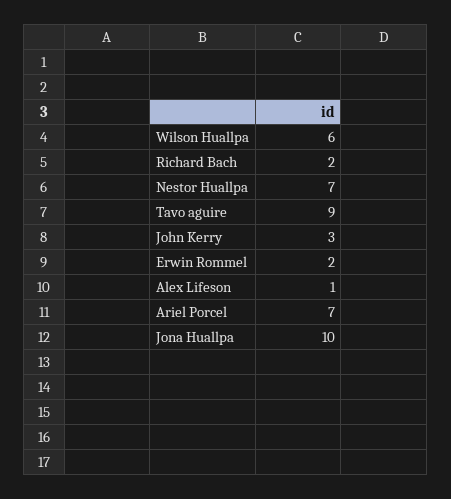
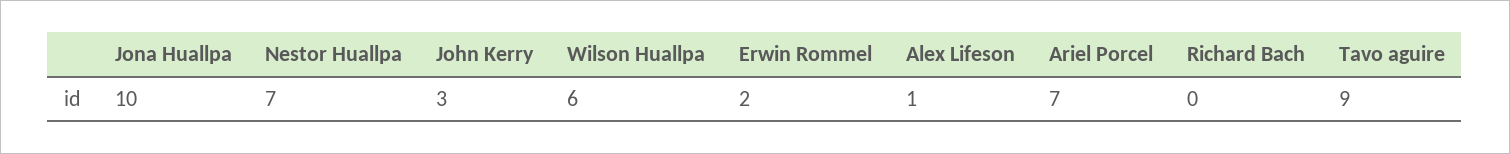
Richard Bach: 2 -> 0

